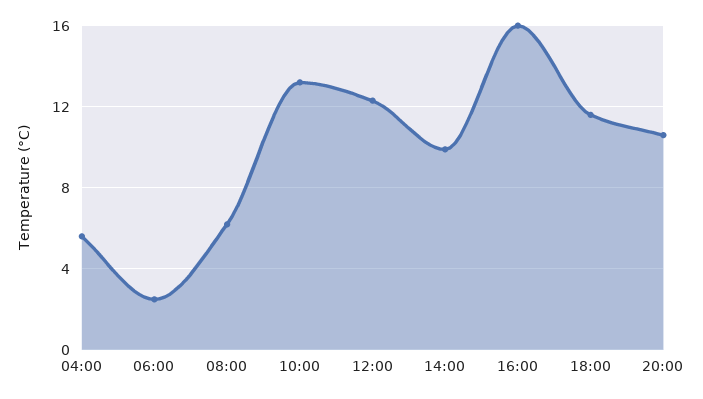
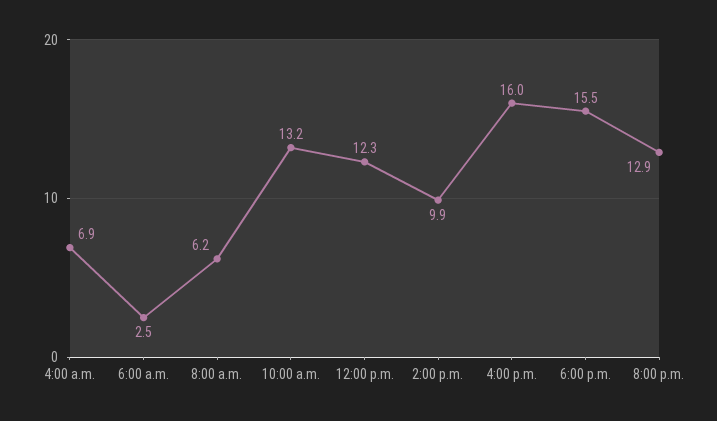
04:00: 5.5 -> 6.9
18:00: 11.5 -> 15.5
20:00: 10.5 -> 12.9

